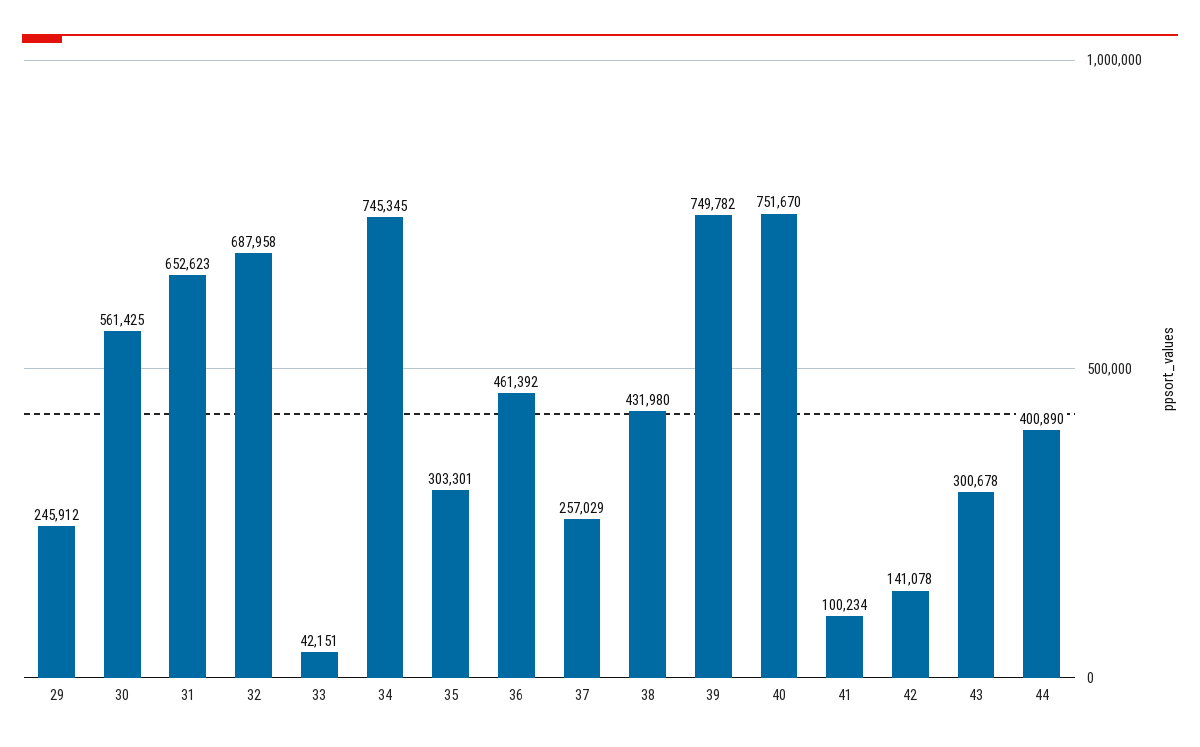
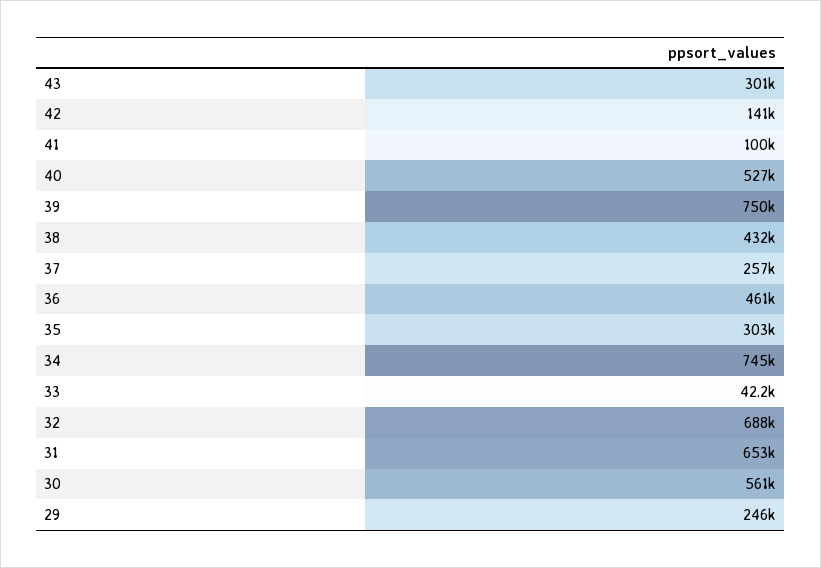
40: 751670 -> 527000
44: 400890 -> none

